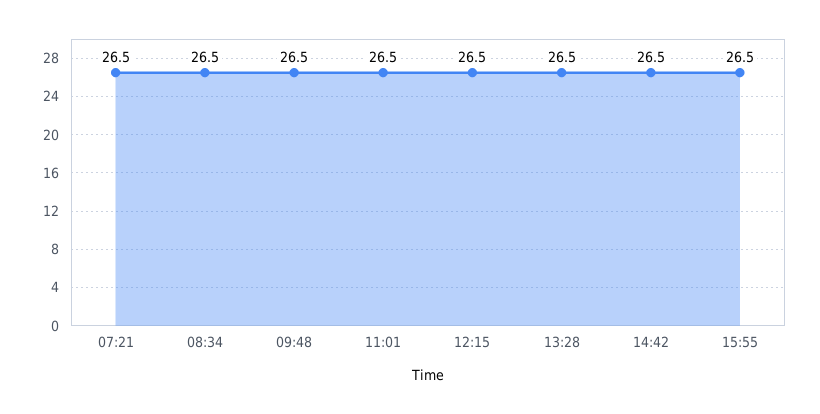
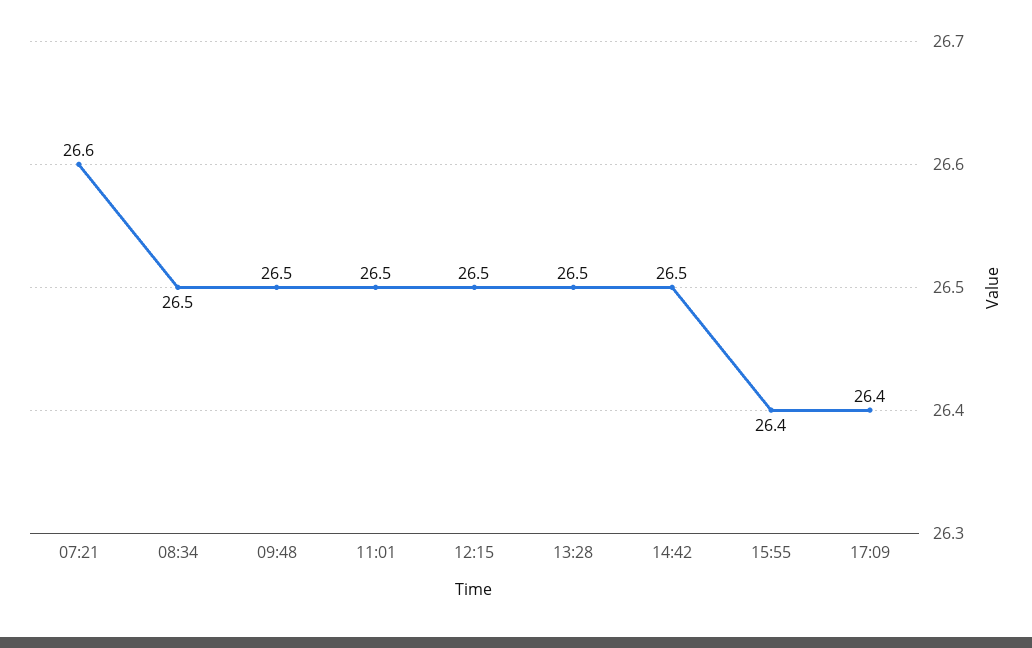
07:21: 26.5 -> 26.6
15:55: 26.5 -> 26.4
17:09: none -> 26.4

